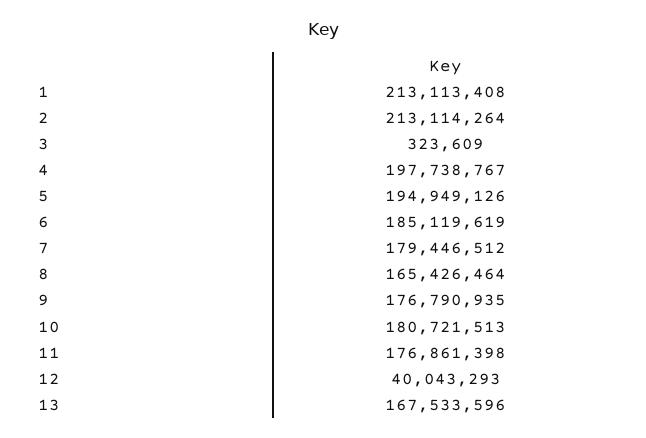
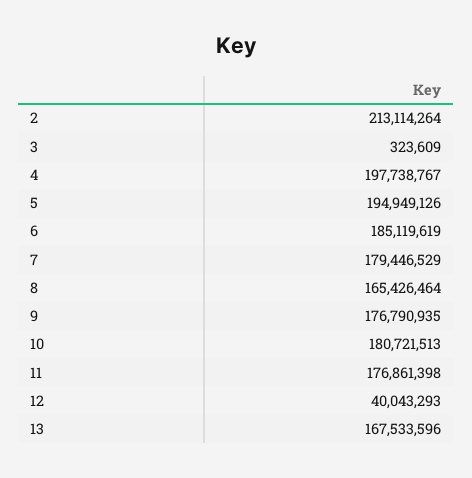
1: 213113408 -> none
7: 179446512 -> 179446529

